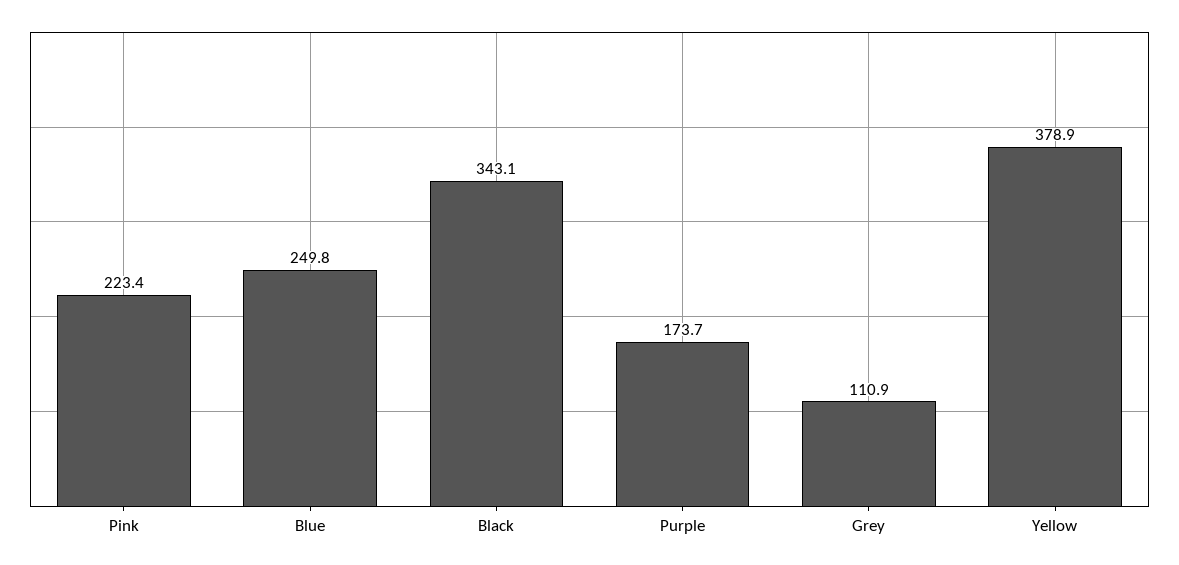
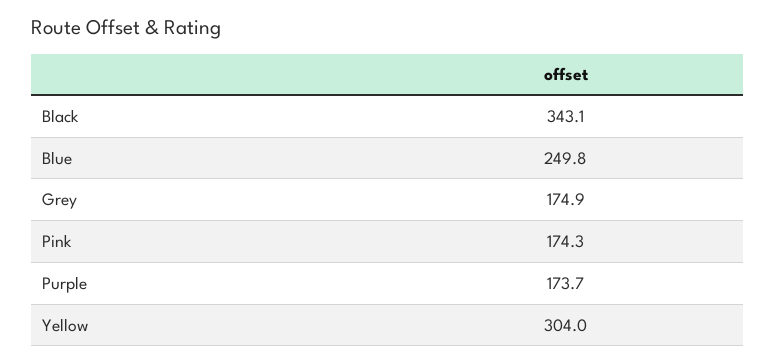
Pink: 223.4 -> 174.3
Grey: 110.9 -> 174.9
Yellow: 378.9 -> 304

